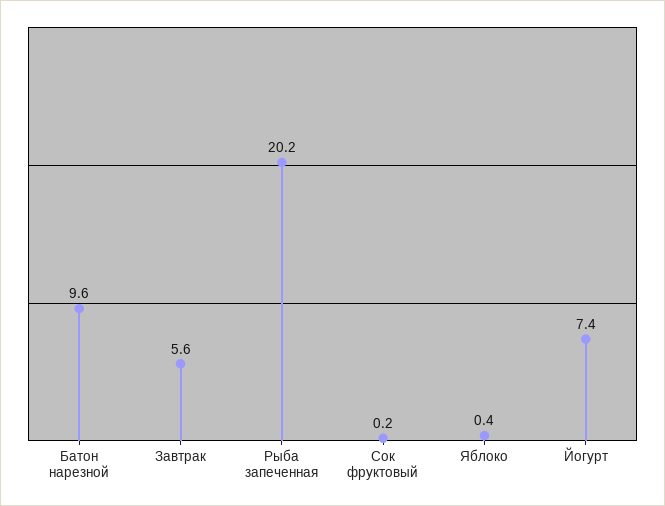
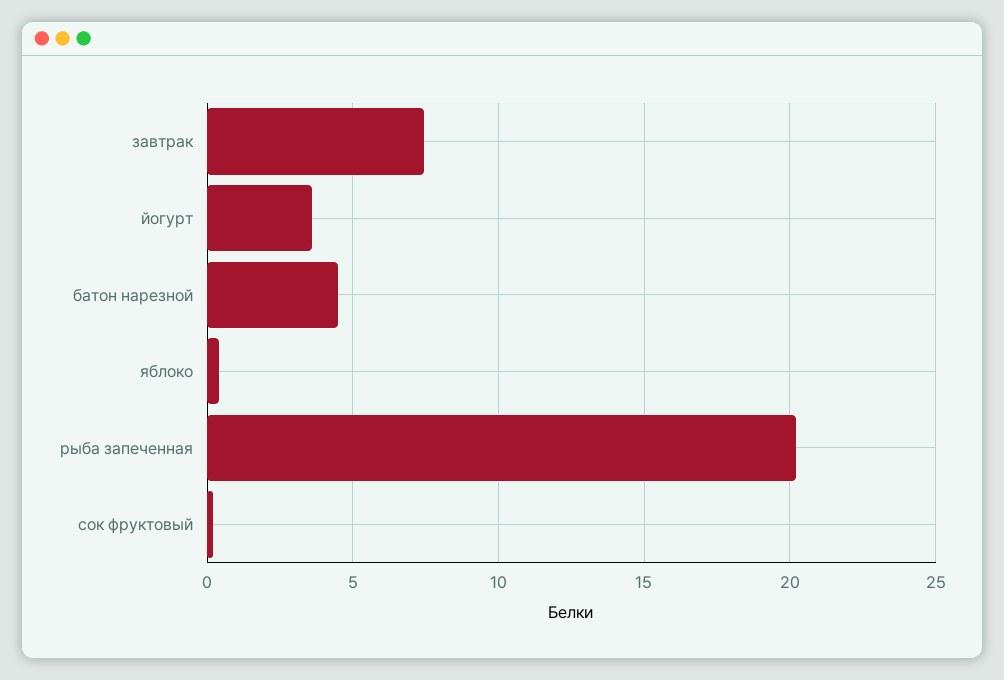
Батон нарезной: 9.6 -> 4.5
Завтрак: 5.6 -> 7.5
Йогурт: 7.4 -> 3.5

